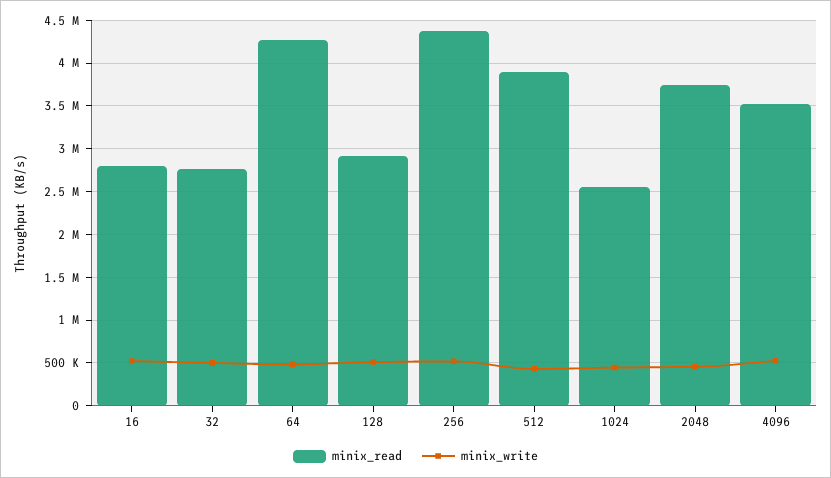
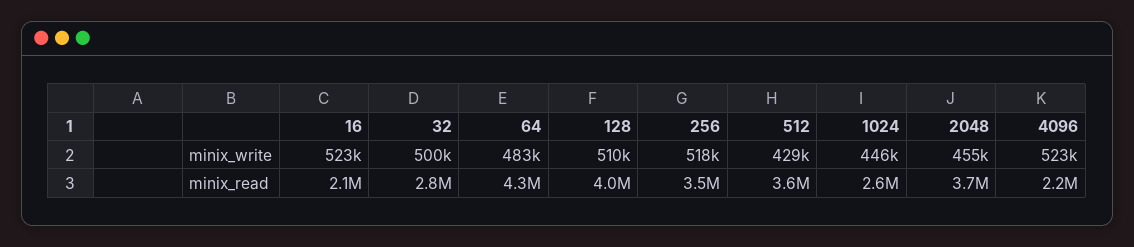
minix_read, 16: 2800000 -> 2100000
minix_read, 128: 2900000 -> 4000000
minix_read, 256: 4400000 -> 3500000
minix_read, 512: 3900000 -> 3600000
minix_read, 4096: 3500000 -> 2200000

